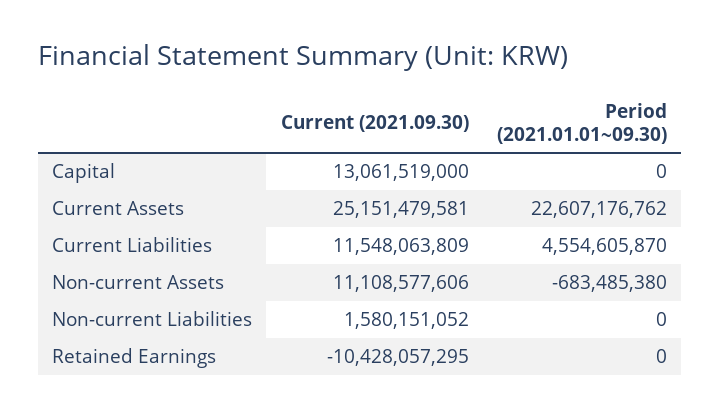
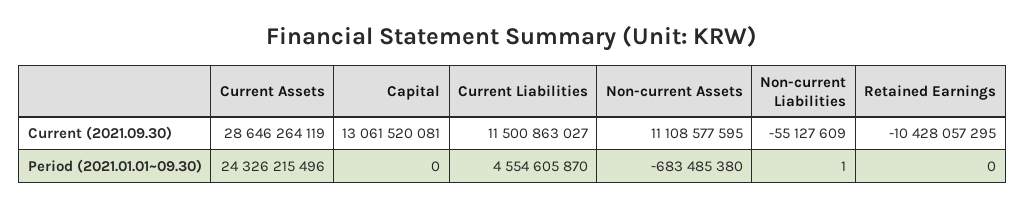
Current (2021.09.30), Capital: 13061519000 -> 13061520081
Current (2021.09.30), Current Assets: 25151479581 -> 28646264119
Period (2021.01.01~09.30), Current Assets: 22607176762 -> 24326215496
Current (2021.09.30), Current Liabilities: 11548063809 -> 11500863027
Current (2021.09.30), Non-current Assets: 11108577606 -> 11108577595
Current (2021.09.30), Non-current Liabilities: 1580151052 -> -55127609
Period (2021.01.01~09.30), Non-current Liabilities: 0 -> 1

